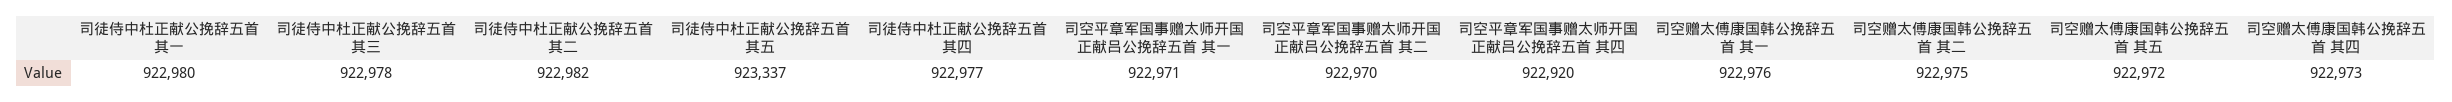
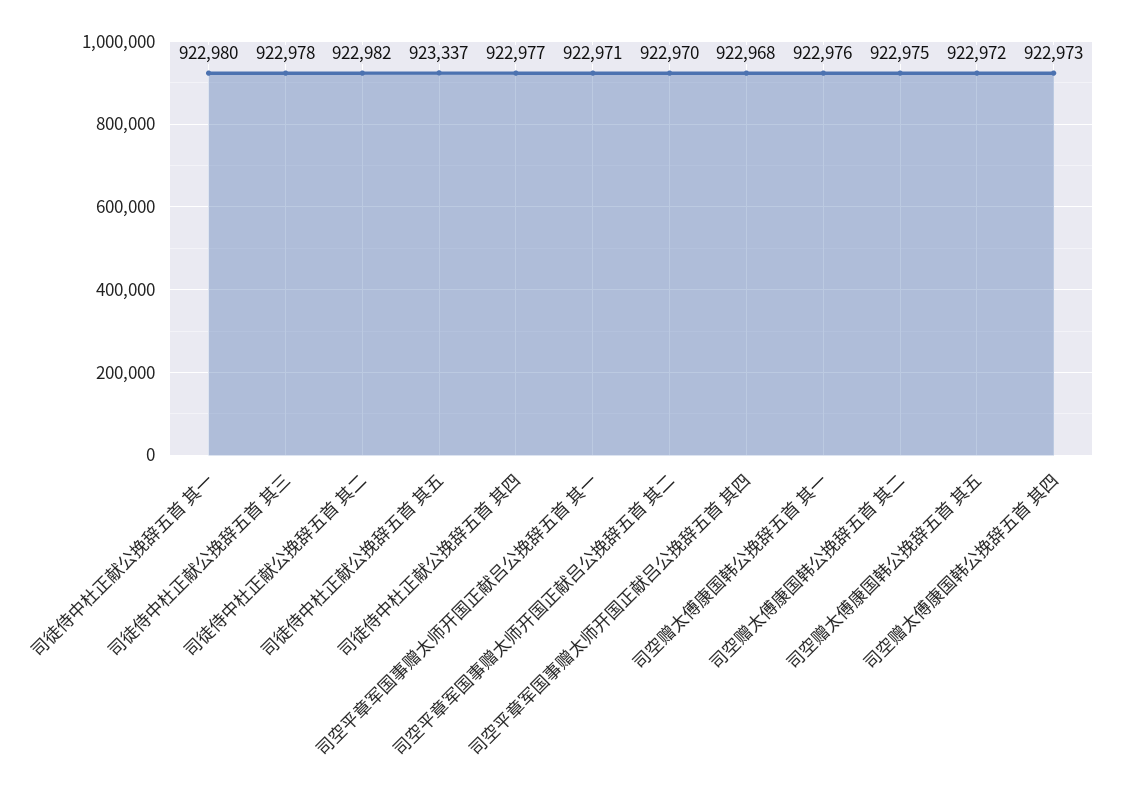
司空平章军国事赠太师开国正献吕公挽辞五首 其四: 922920 -> 922968

